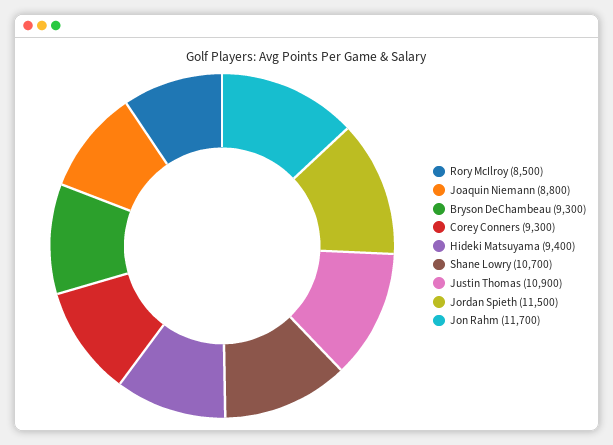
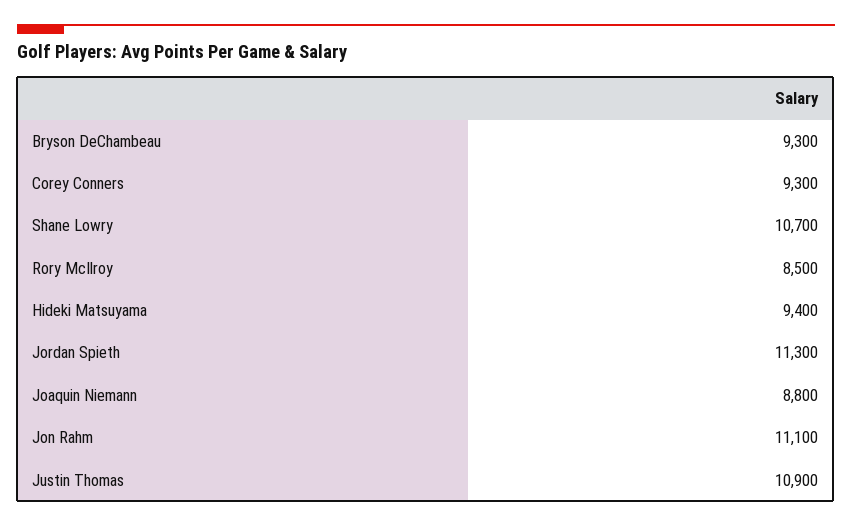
Jordan Spieth: 11500 -> 11300
Jon Rahm: 11700 -> 11100

